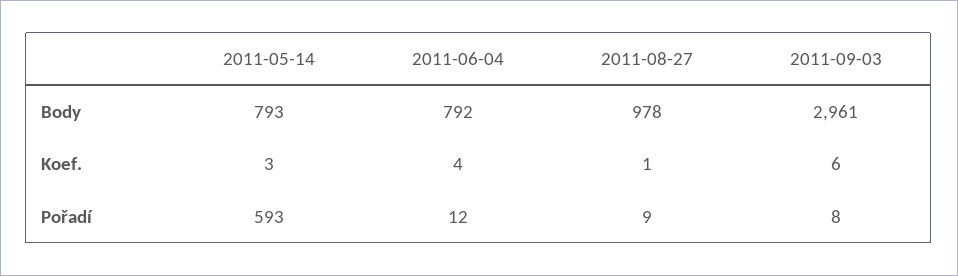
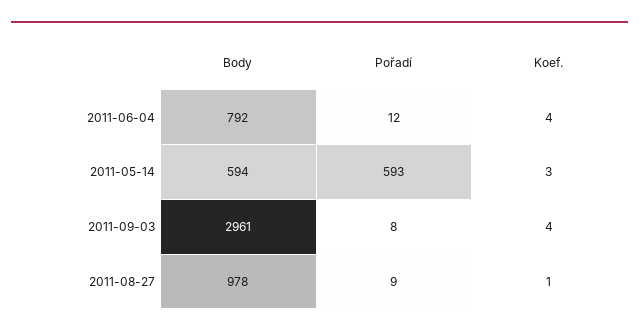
2011-05-14, Body: 793 -> 594
2011-09-03, Koef.: 6 -> 4

